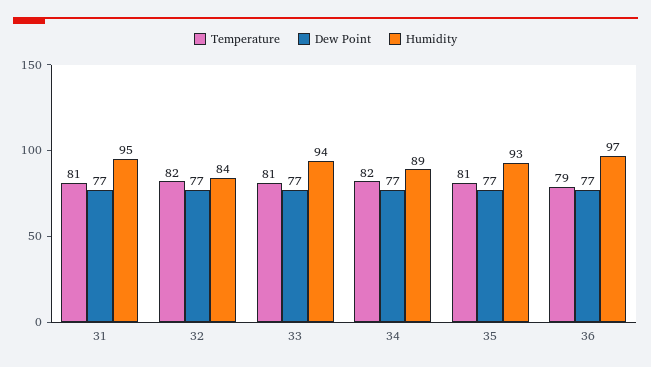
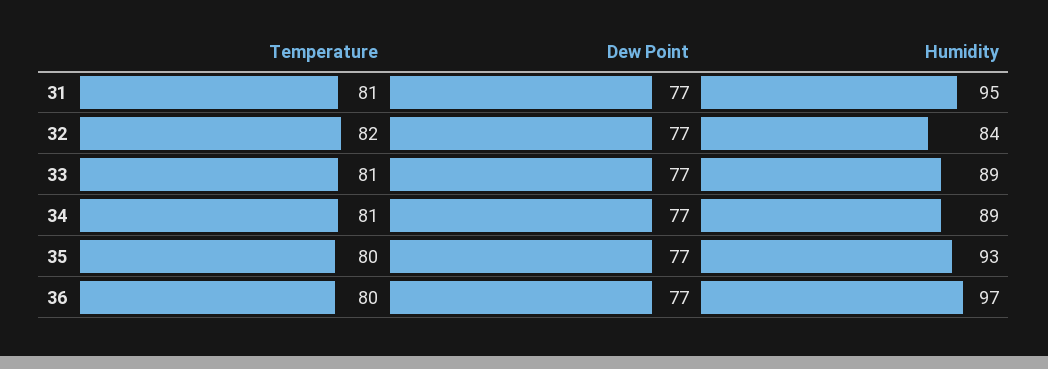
Humidity, 33: 94 -> 89
Temperature, 34: 82 -> 81
Temperature, 35: 81 -> 80
Temperature, 36: 79 -> 80

